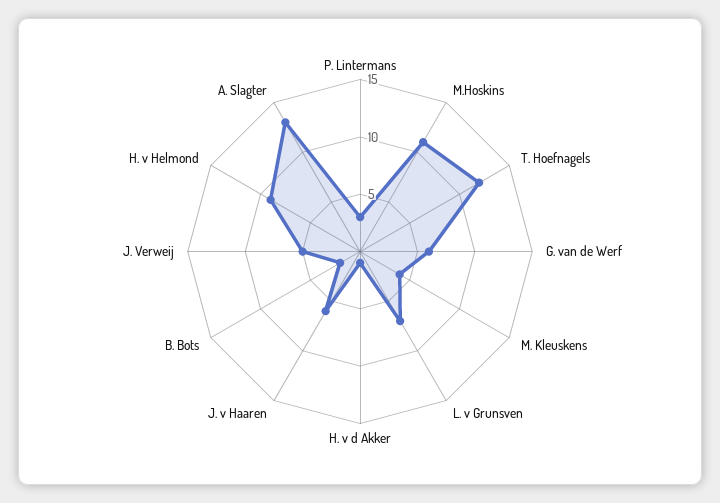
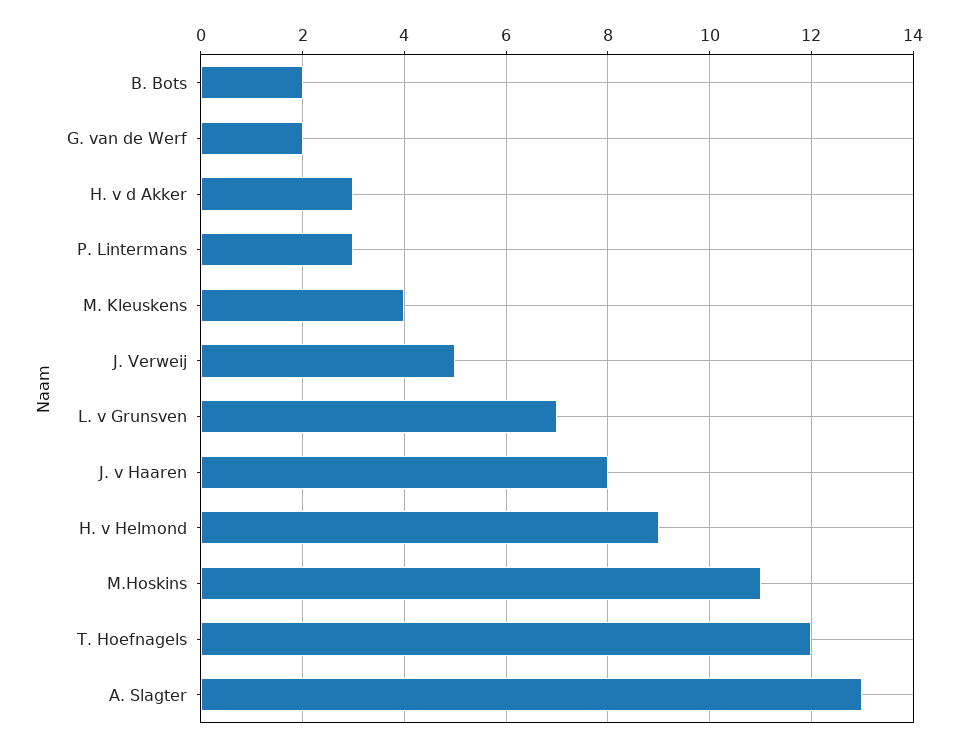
G. van de Werf: 6 -> 2
H. v d Akker: 1 -> 3
J. v Haaren: 6 -> 8

